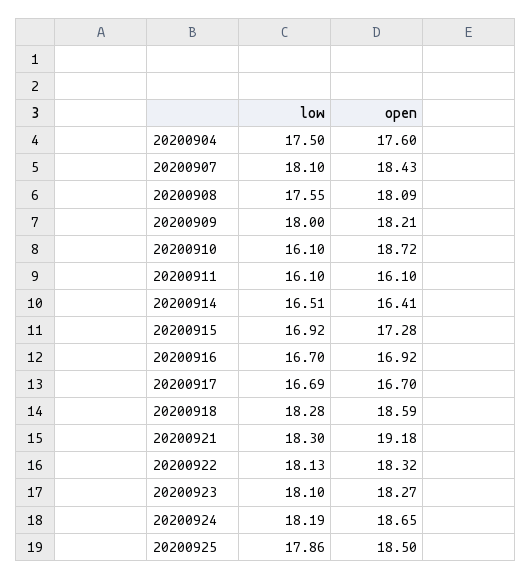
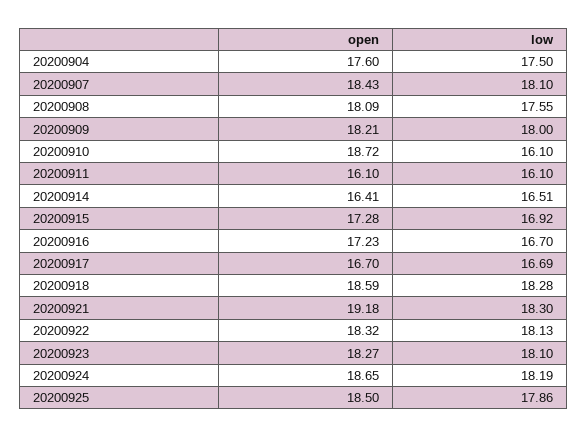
open, 20200916: 16.92 -> 17.23

